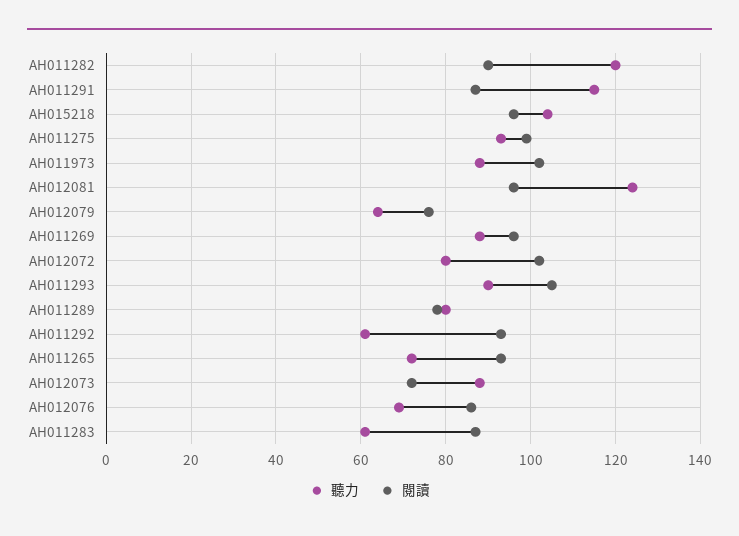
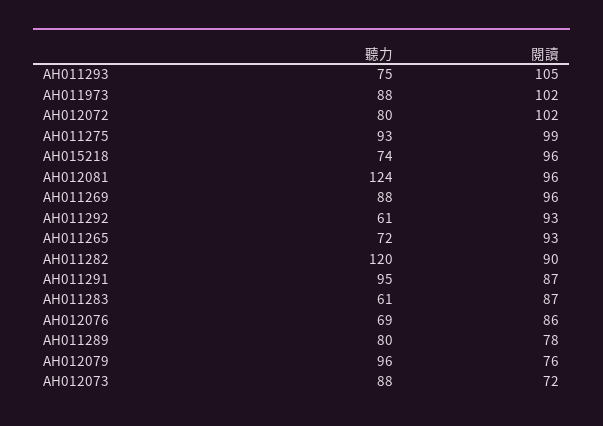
聽力, AH011291: 115 -> 95
聽力, AH015218: 105 -> 74
聽力, AH012079: 65 -> 96
聽力, AH011293: 90 -> 75

